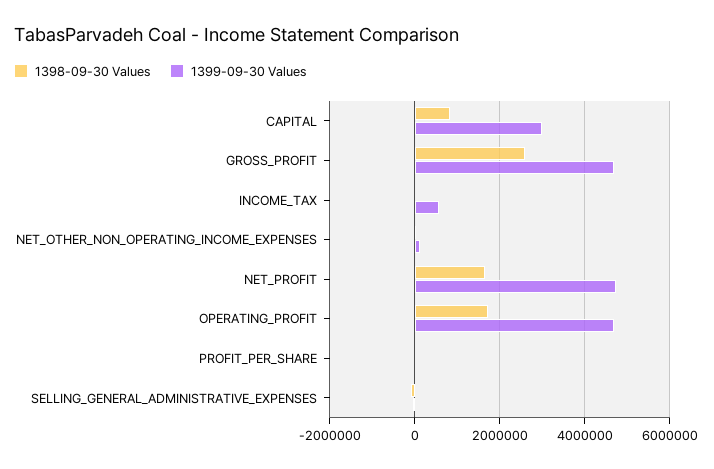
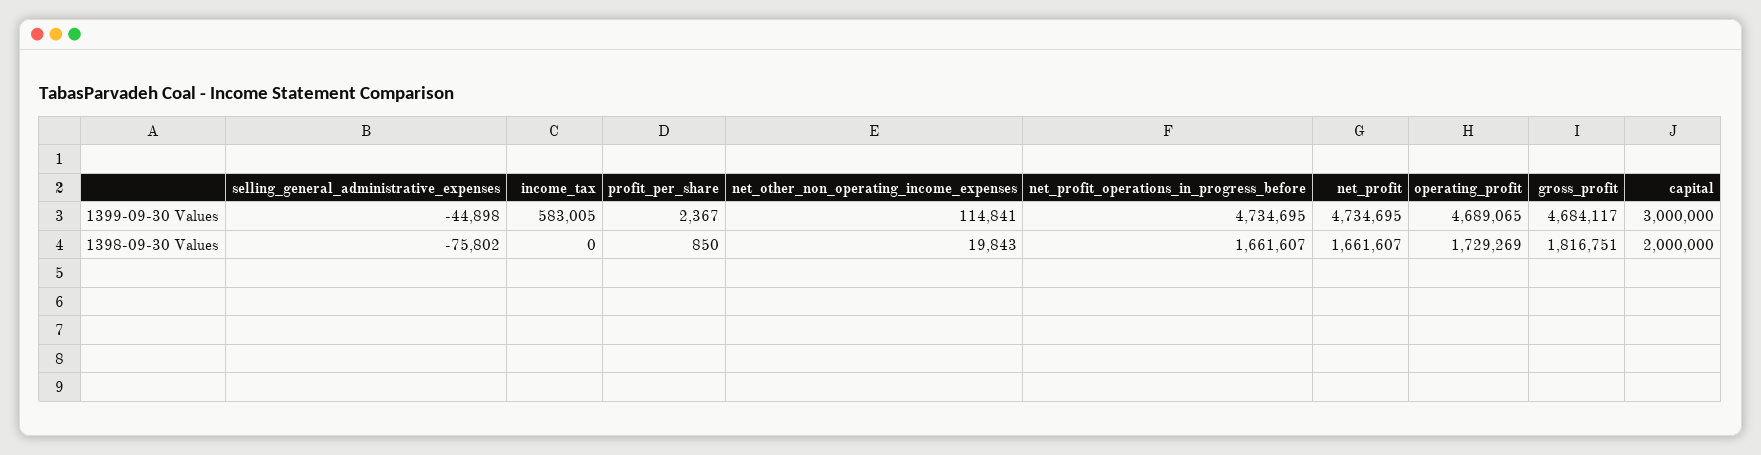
1398-09-30 Values, CAPITAL: 800000 -> 2000000
1398-09-30 Values, GROSS_PROFIT: 2600000 -> 1816751
1399-09-30 Values, net_profit_operations_in_progress_before: none -> 4734695
1398-09-30 Values, net_profit_operations_in_progress_before: none -> 1661607

